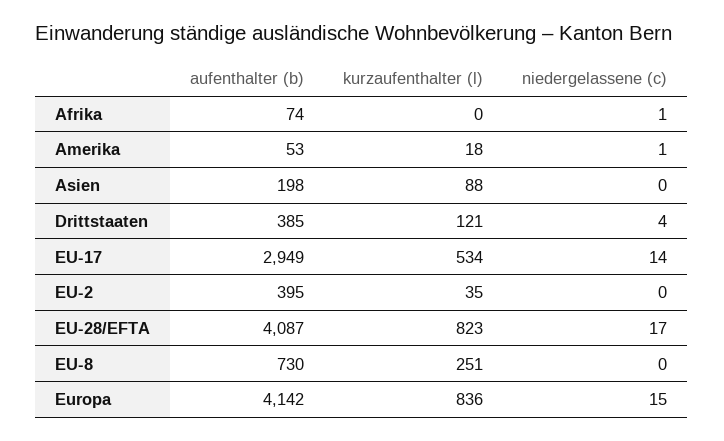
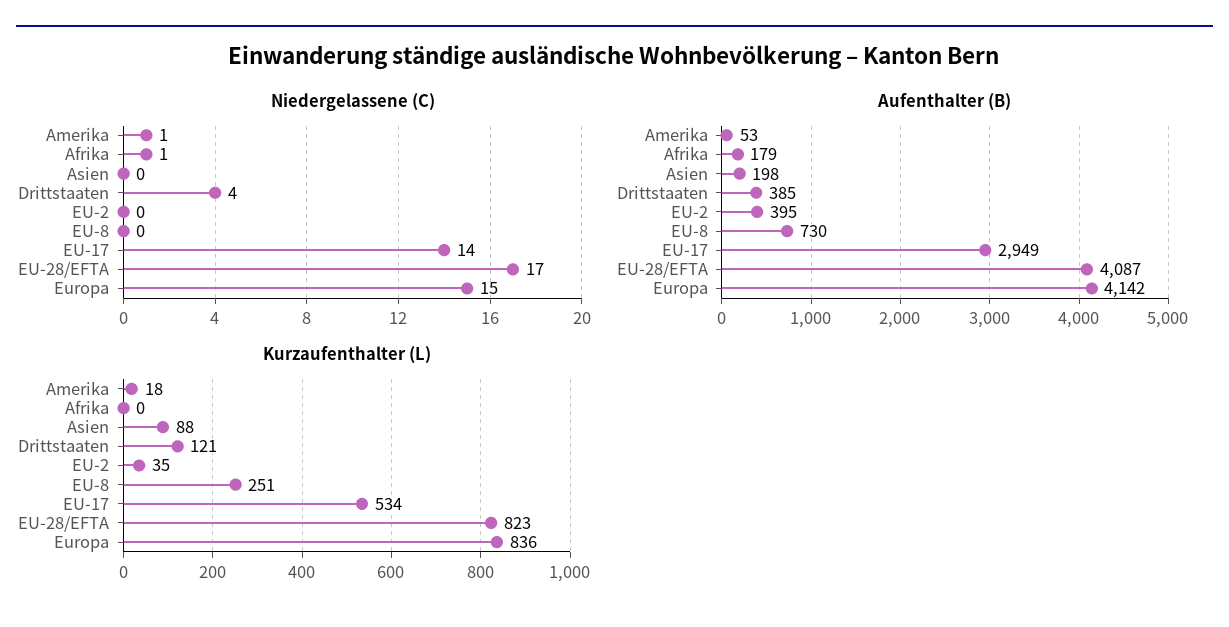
aufenthalter (b), Afrika: 74 -> 179

